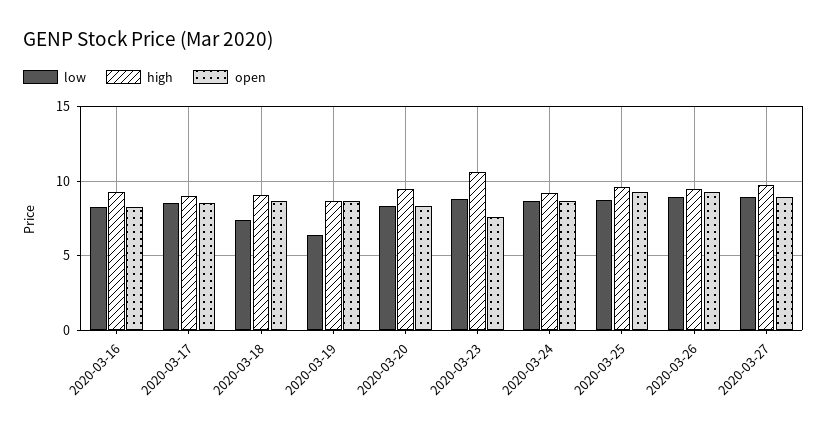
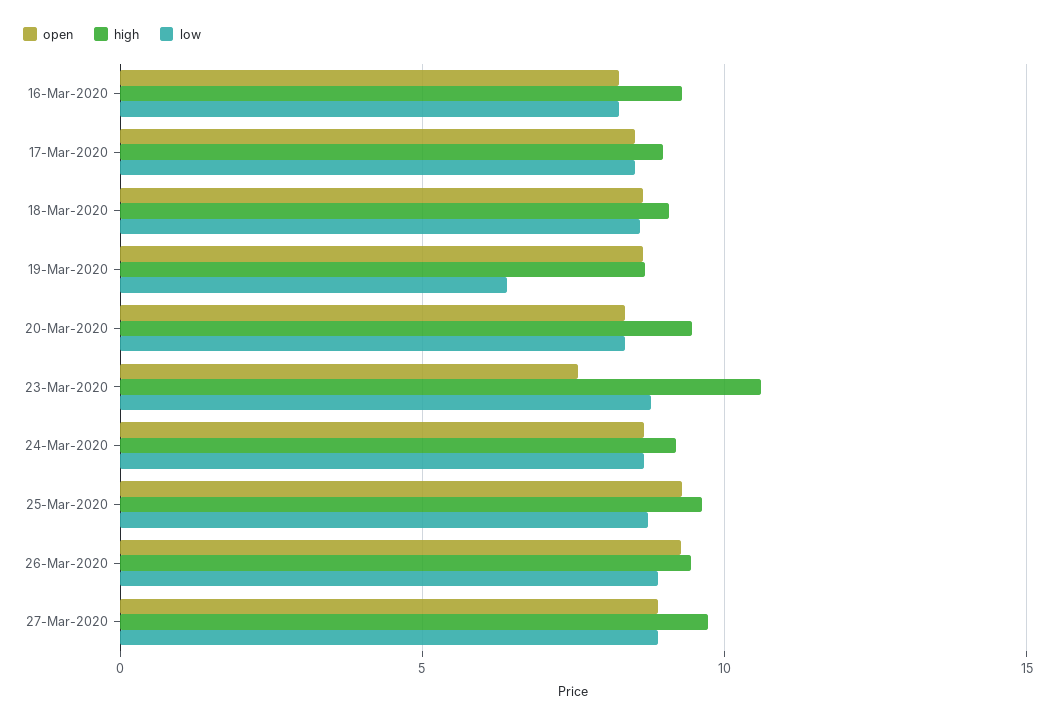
low, 2020-03-18: 7.5 -> 8.5

